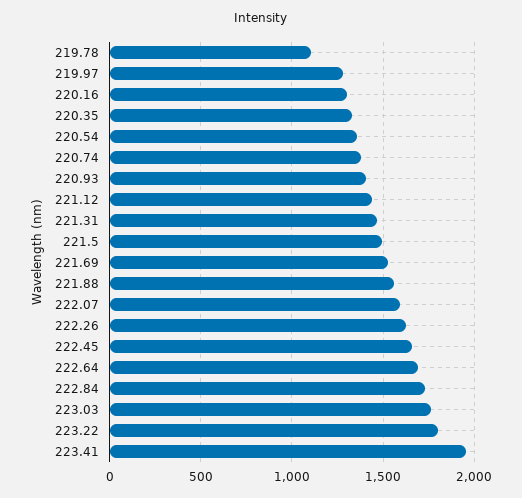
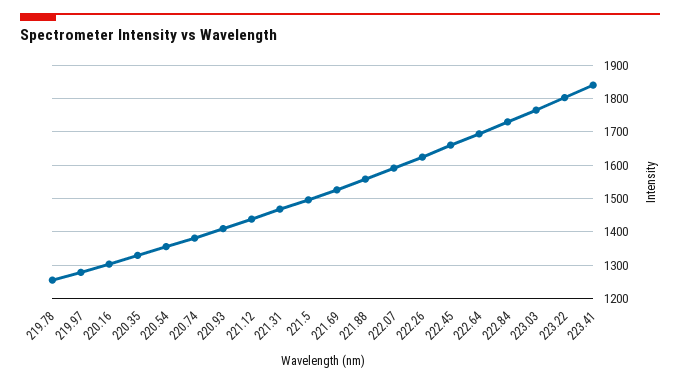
219.78: 1100 -> 1260
223.41: 1950 -> 1840

